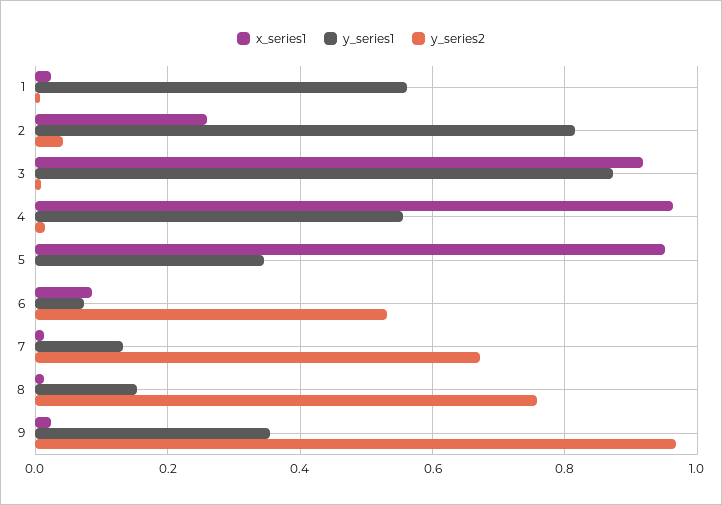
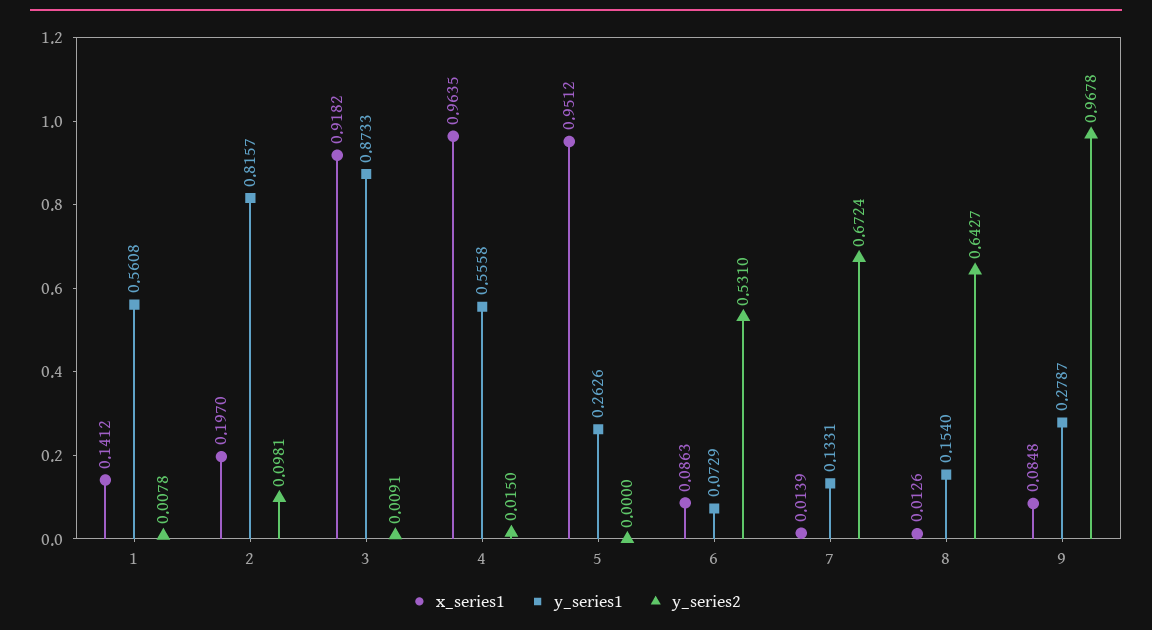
x_series1, 1: 0.02 -> 0.1412
x_series1, 2: 0.26 -> 0.197
y_series2, 2: 0.04 -> 0.0981
y_series1, 5: 0.34 -> 0.2626
y_series2, 8: 0.76 -> 0.6427
x_series1, 9: 0.02 -> 0.0848
y_series1, 9: 0.36 -> 0.2787

